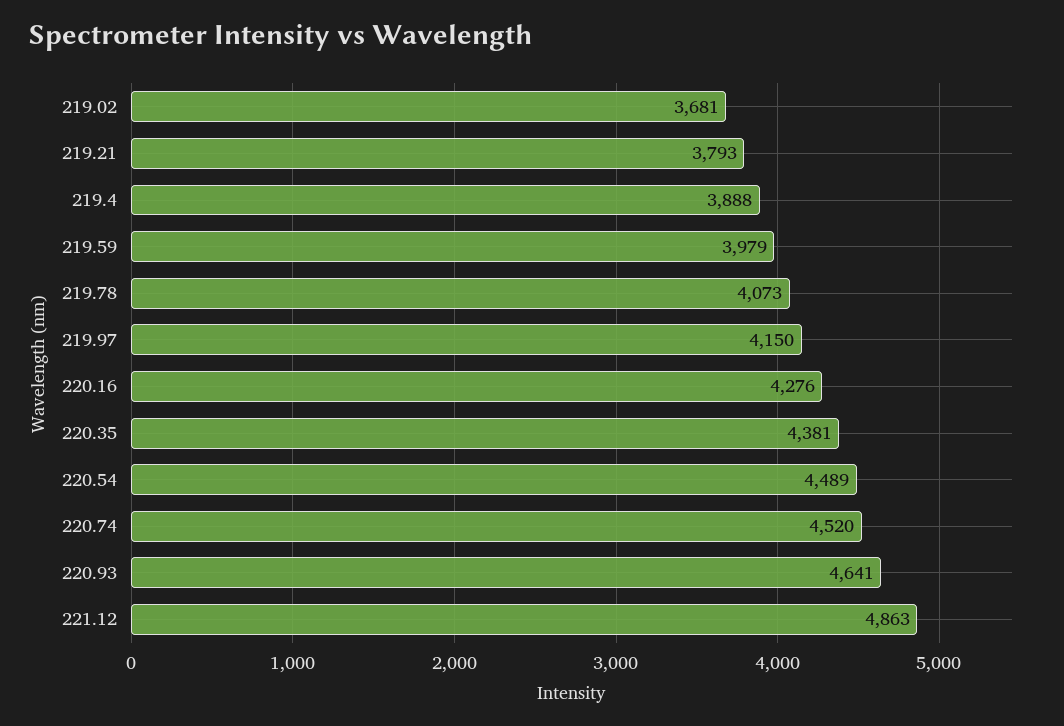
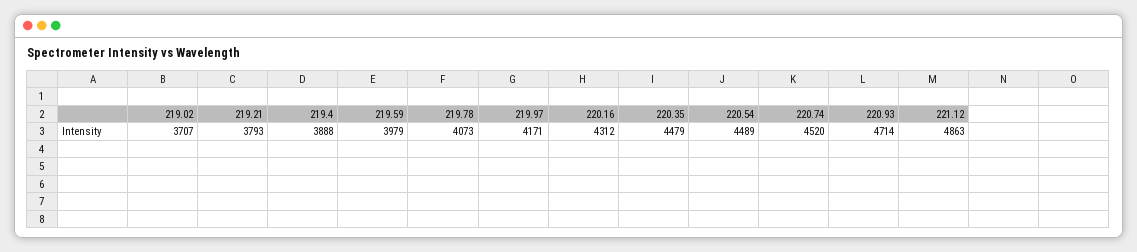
219.02: 3681 -> 3707
219.97: 4150 -> 4171
220.16: 4276 -> 4312
220.35: 4381 -> 4479
220.93: 4641 -> 4714

